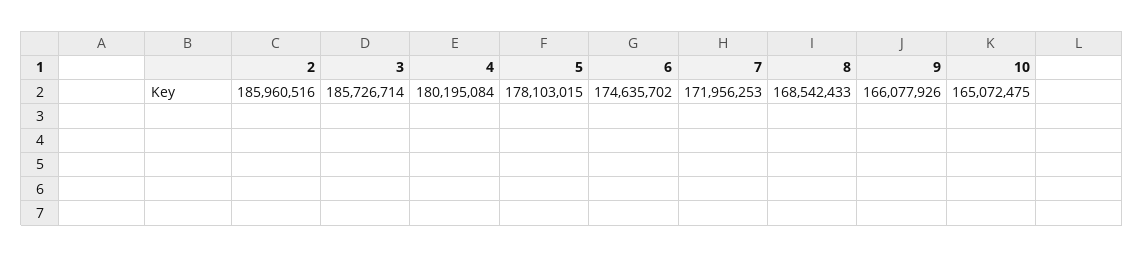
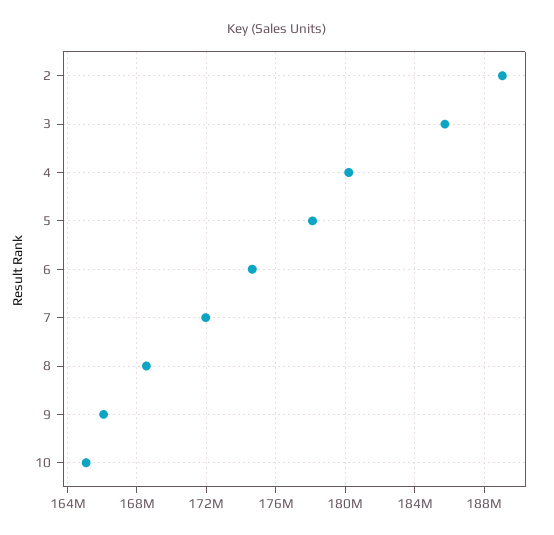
2: 185960516 -> 189000000

